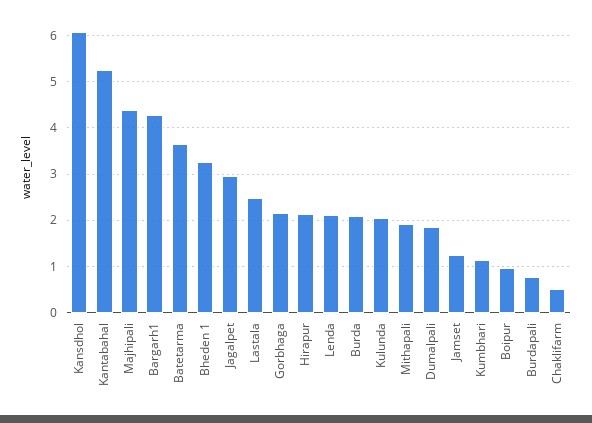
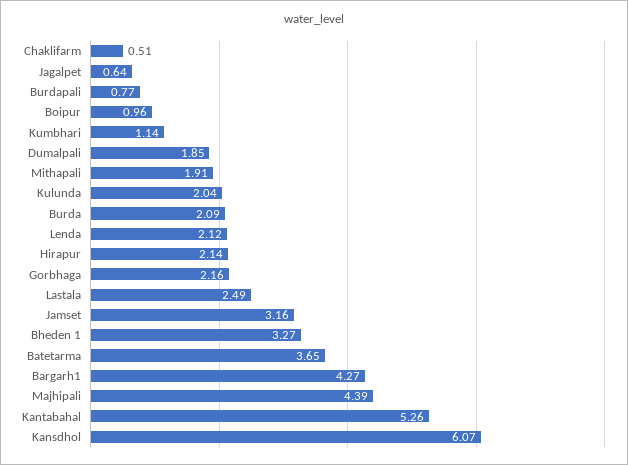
Jagalpet: 3 -> 0.64
Jamset: 1.2 -> 3.16

